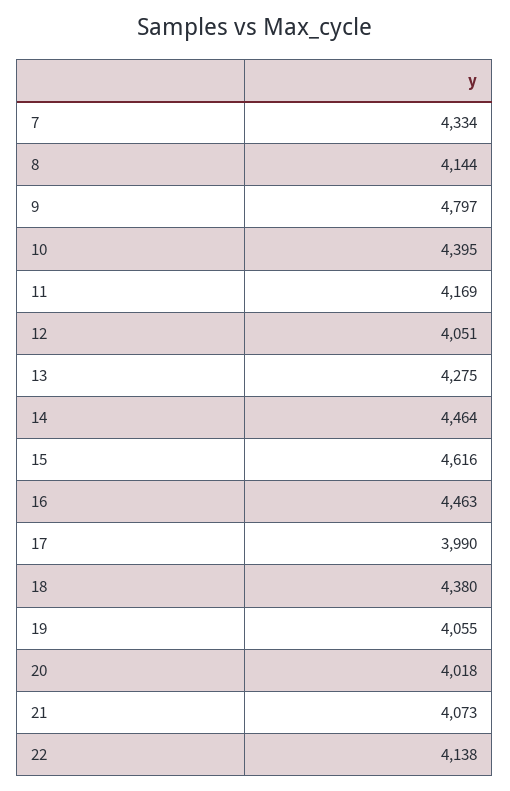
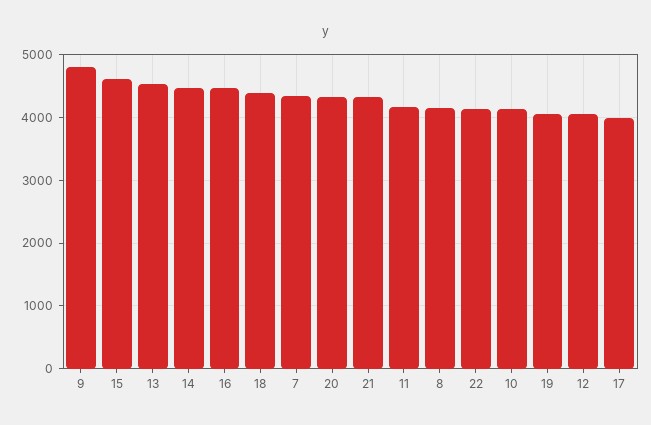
10: 4395 -> 4100
13: 4275 -> 4500
20: 4018 -> 4300
21: 4073 -> 4300

